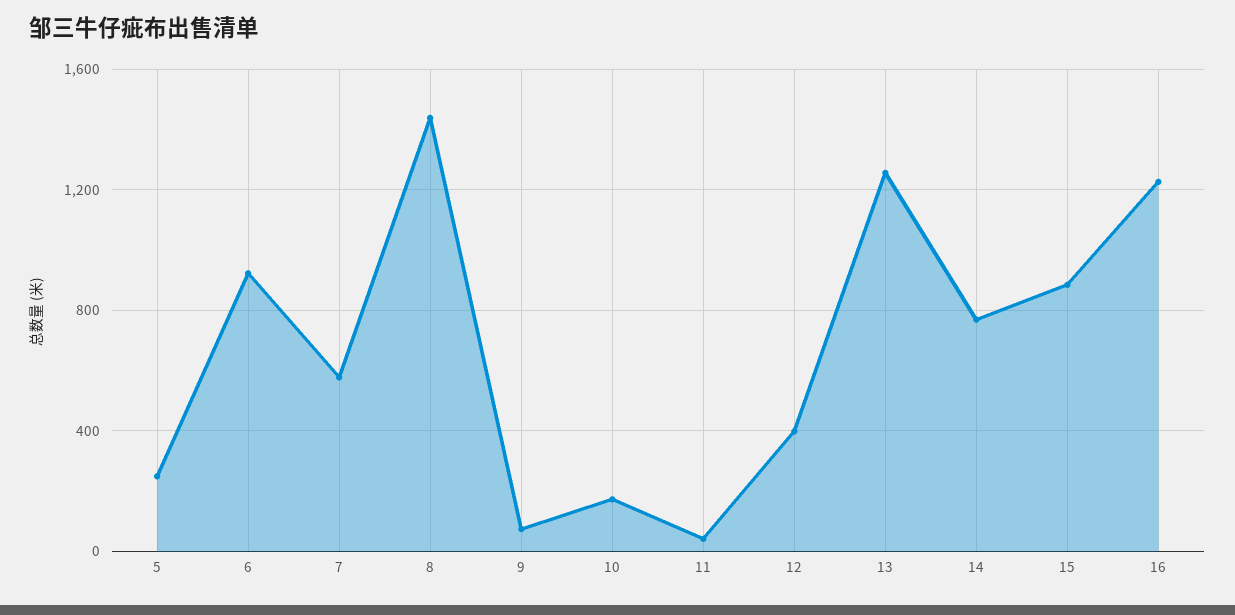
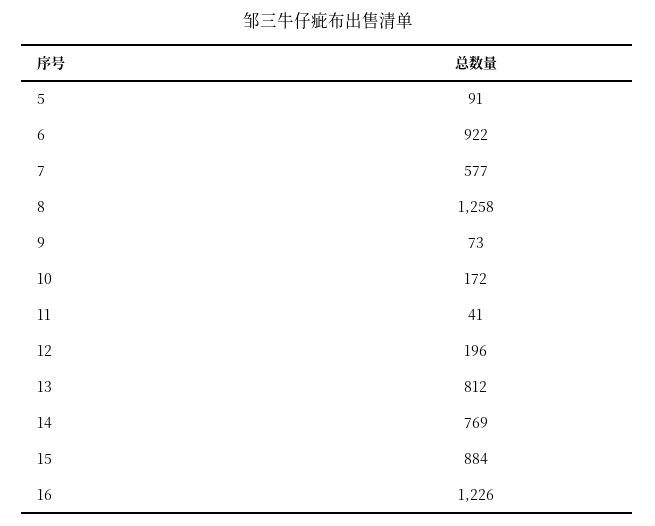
5: 250 -> 91
8: 1450 -> 1258
12: 400 -> 196
13: 1250 -> 812

